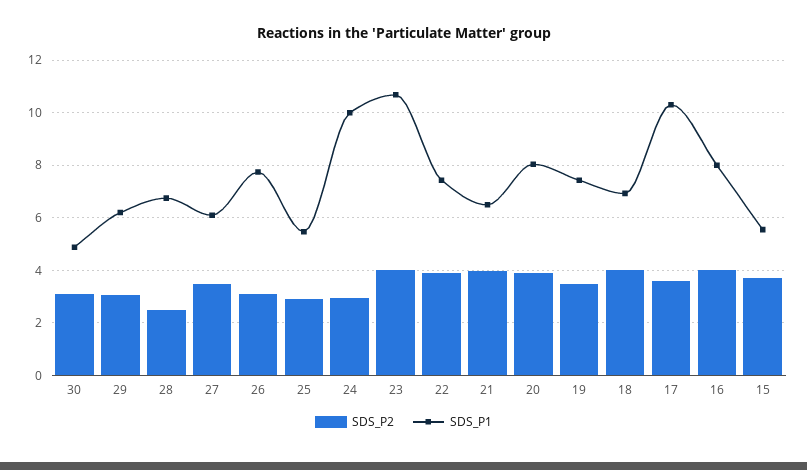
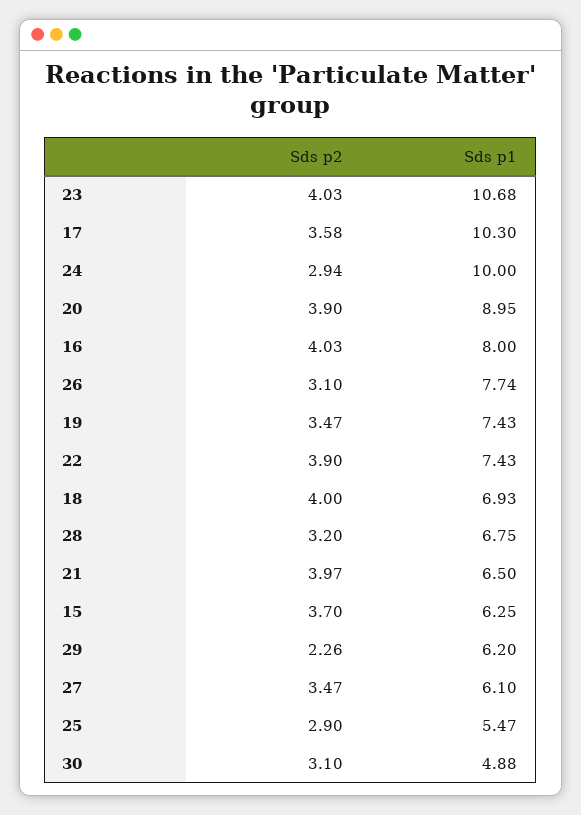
SDS_P2, 29: 3 -> 2.26
SDS_P2, 28: 2.5 -> 3.2
SDS_P1, 20: 8 -> 8.95
SDS_P1, 15: 5.5 -> 6.25

